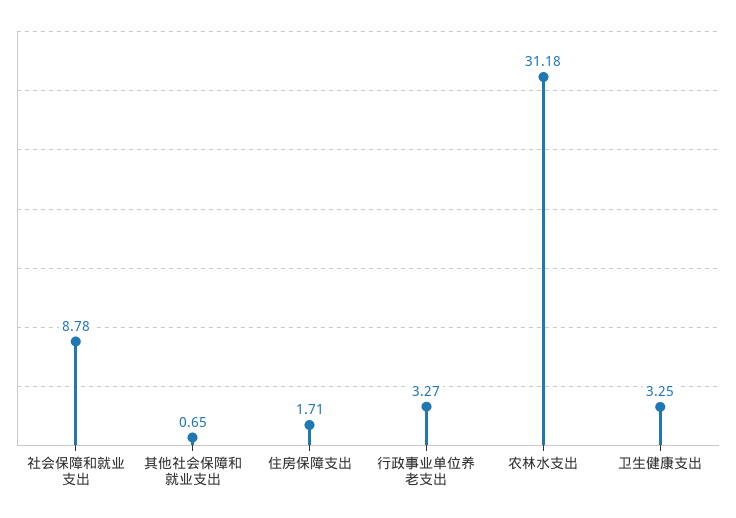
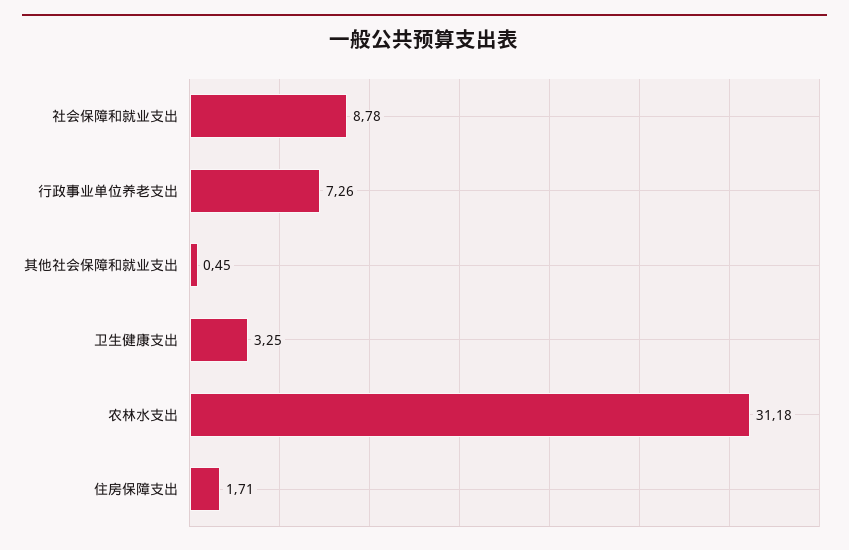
其他社会保障和就业支出: 0.65 -> 0.45
行政事业单位养老支出: 3.27 -> 7.26

